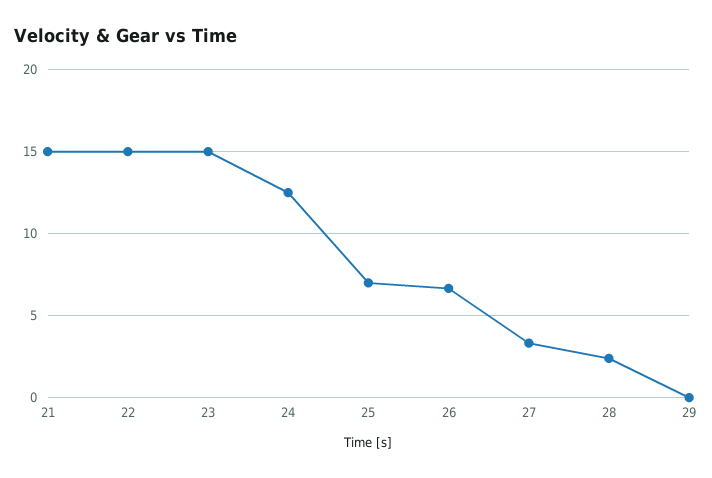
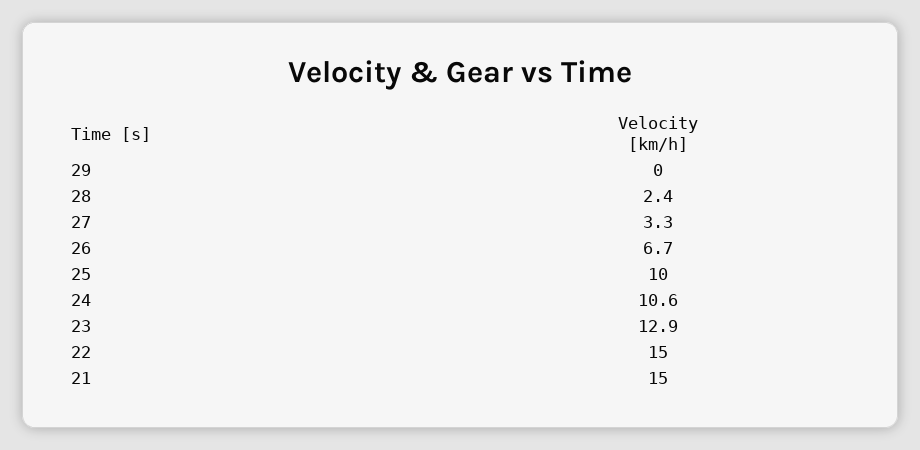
23: 15 -> 12.9
24: 12.5 -> 10.6
25: 7 -> 10

